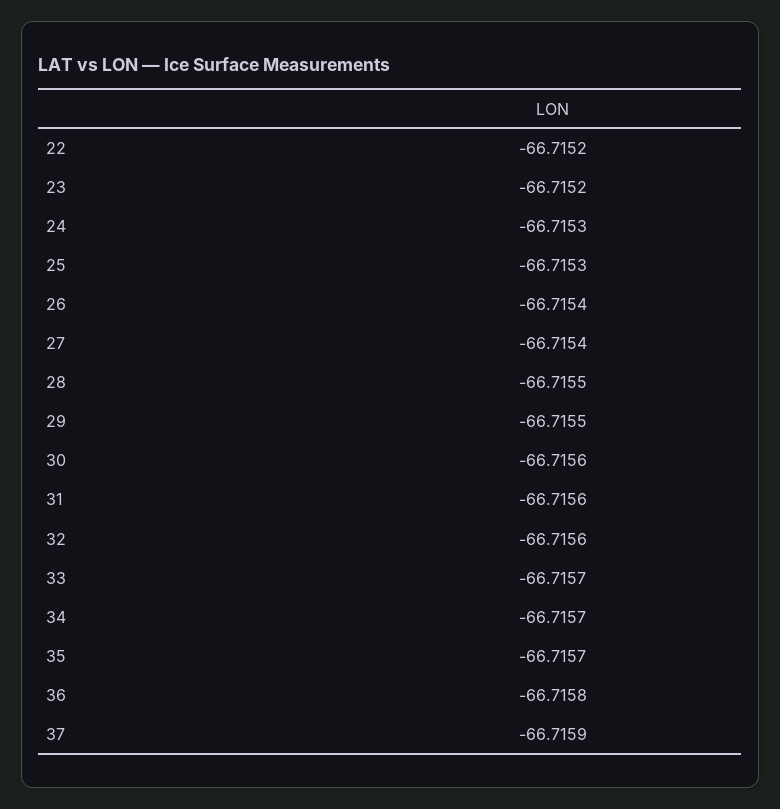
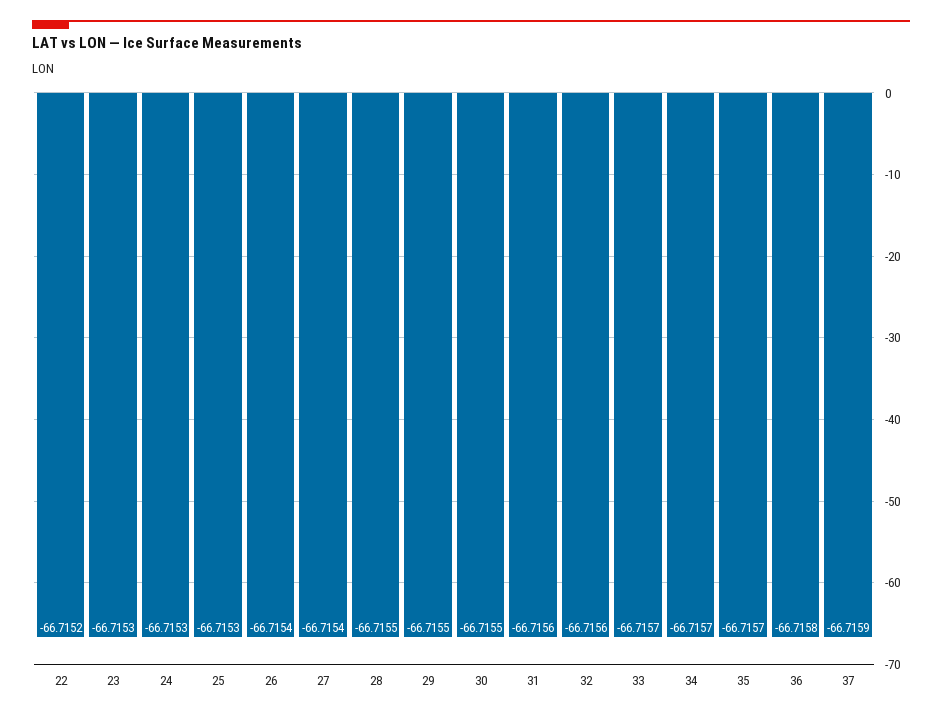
23: -66.7152 -> -66.7153
30: -66.7156 -> -66.7155

